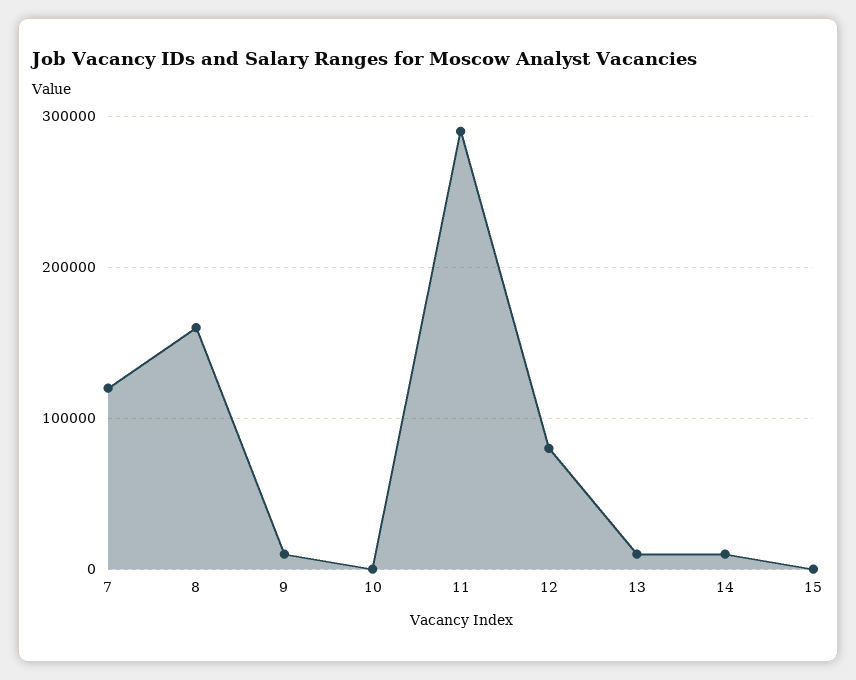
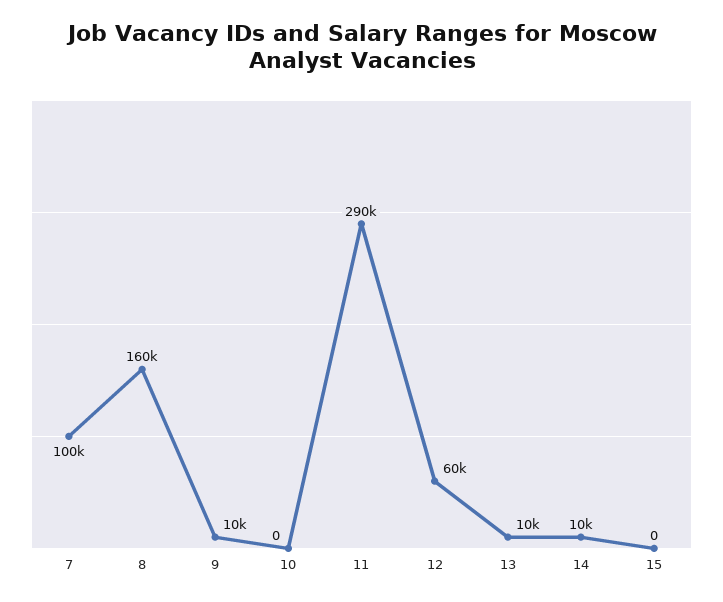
7: 120000 -> 100000
12: 80000 -> 60000

